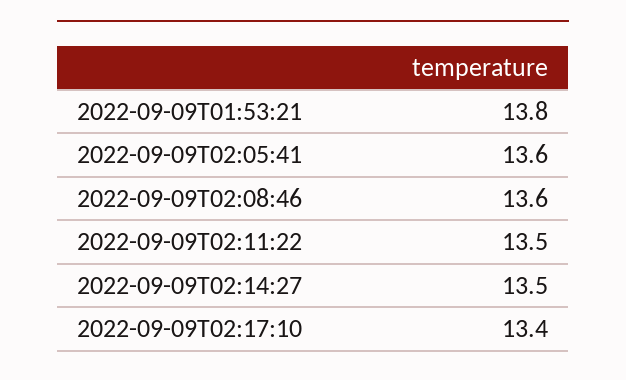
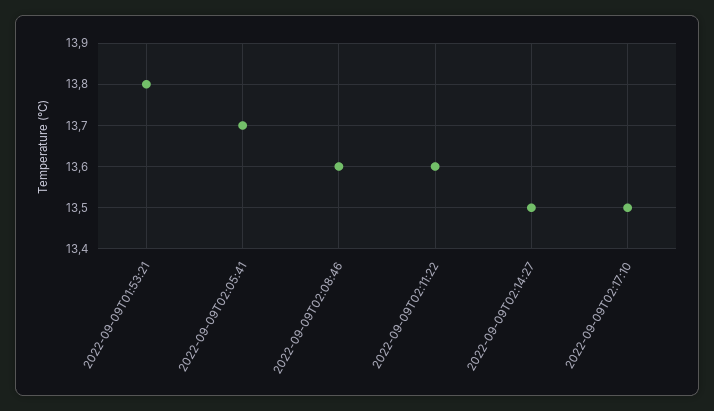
2022-09-09T02:05:41: 13.6 -> 13.7
2022-09-09T02:11:22: 13.5 -> 13.6
2022-09-09T02:17:10: 13.4 -> 13.5

